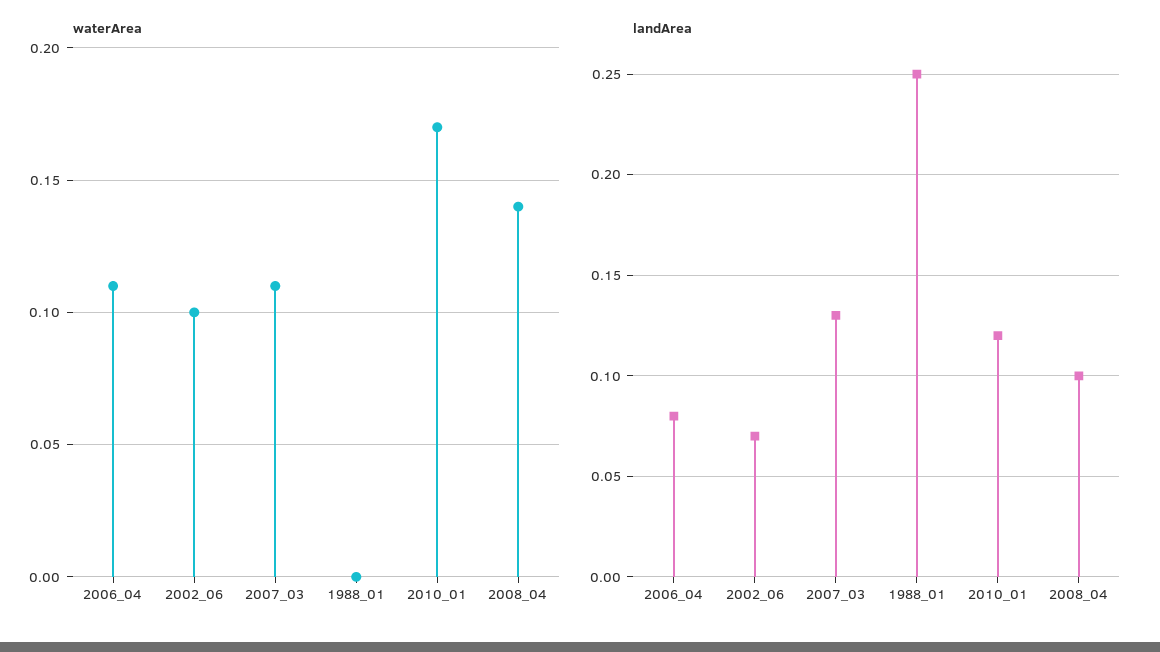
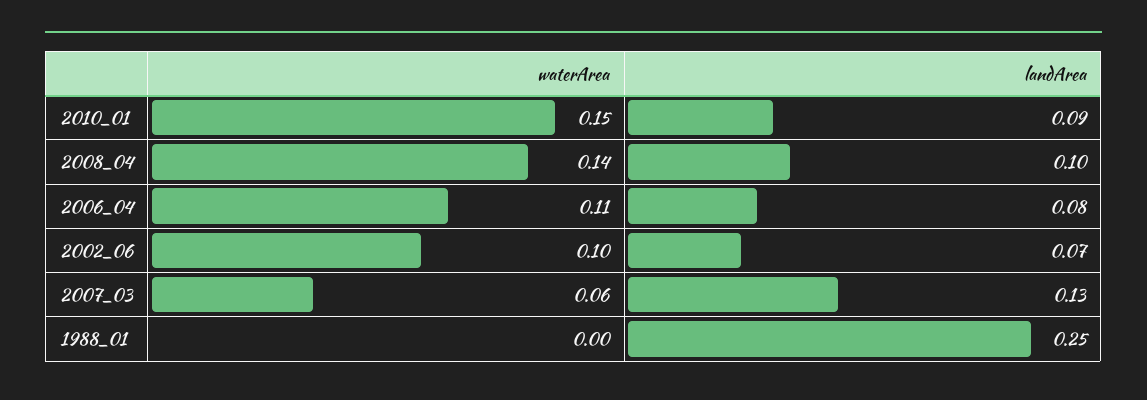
waterArea, 2007_03: 0.11 -> 0.06
waterArea, 2010_01: 0.17 -> 0.15
landArea, 2010_01: 0.12 -> 0.09

